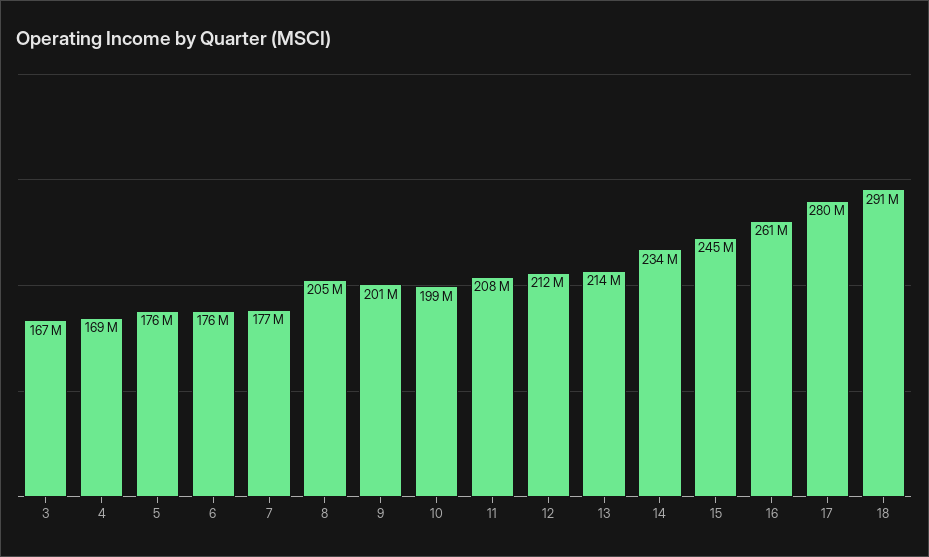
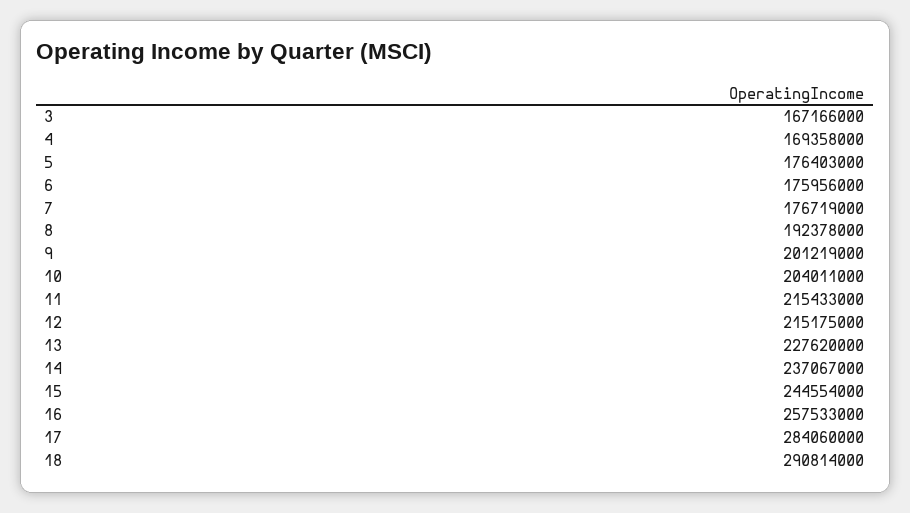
8: 205000000 -> 192378000
10: 199000000 -> 204011000
11: 208000000 -> 215433000
12: 212000000 -> 215175000
13: 214000000 -> 227620000
14: 234000000 -> 237067000
16: 261000000 -> 257533000
17: 280000000 -> 284060000

